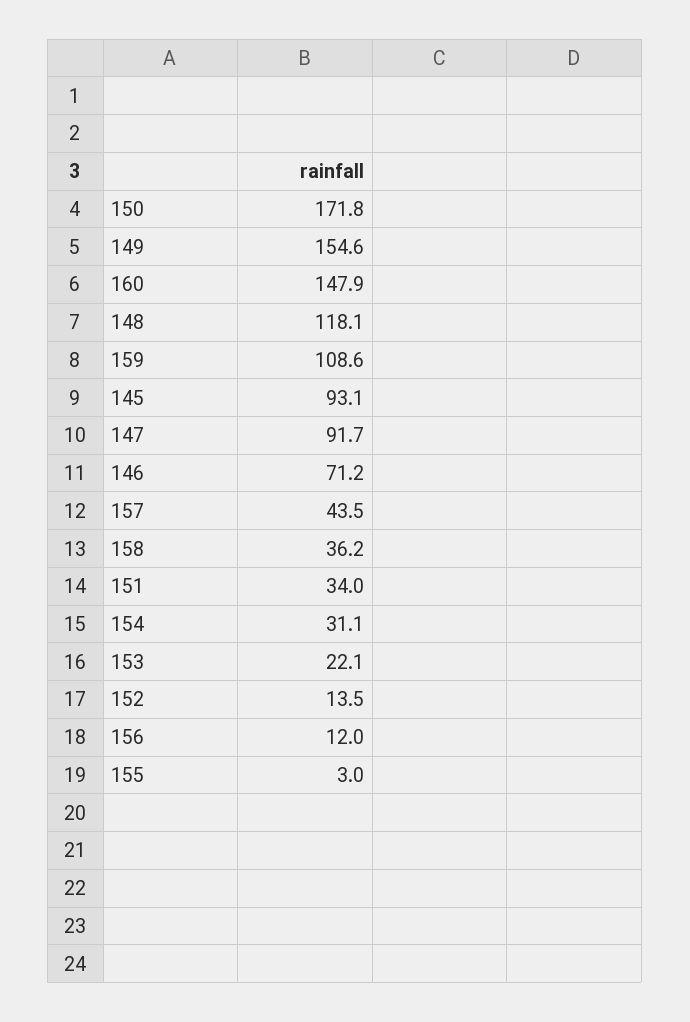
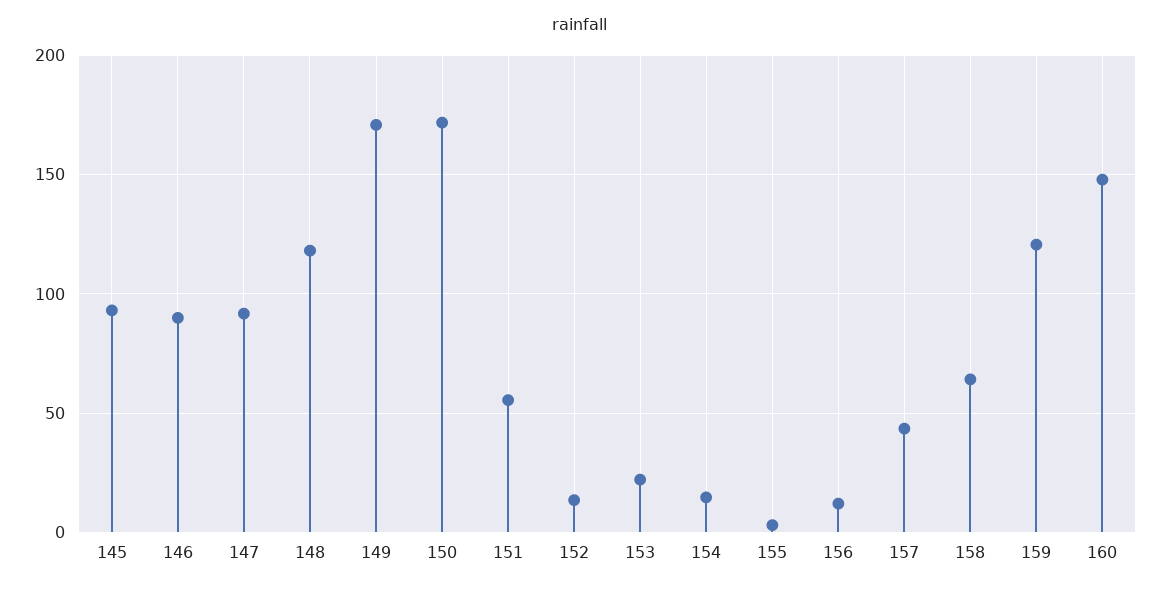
149: 154.6 -> 170
159: 108.6 -> 120
146: 71.2 -> 90
158: 36.2 -> 65
151: 34 -> 55
154: 31.1 -> 15

